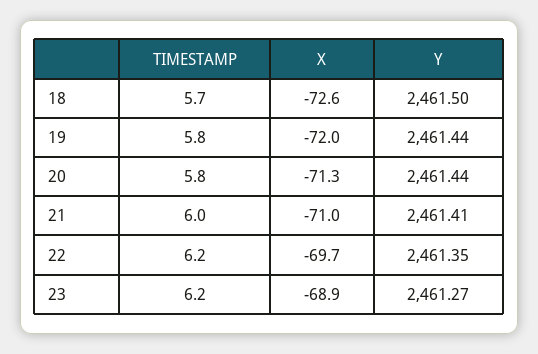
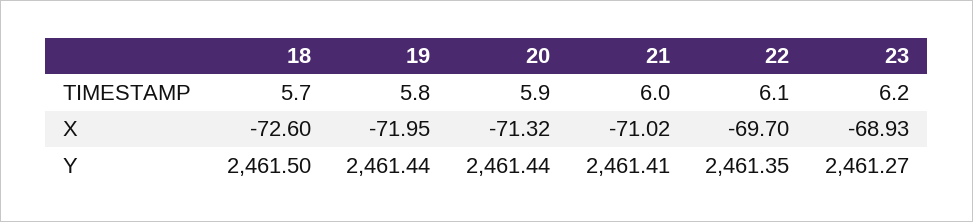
TIMESTAMP, 20: 5.8 -> 5.9
TIMESTAMP, 22: 6.2 -> 6.1

